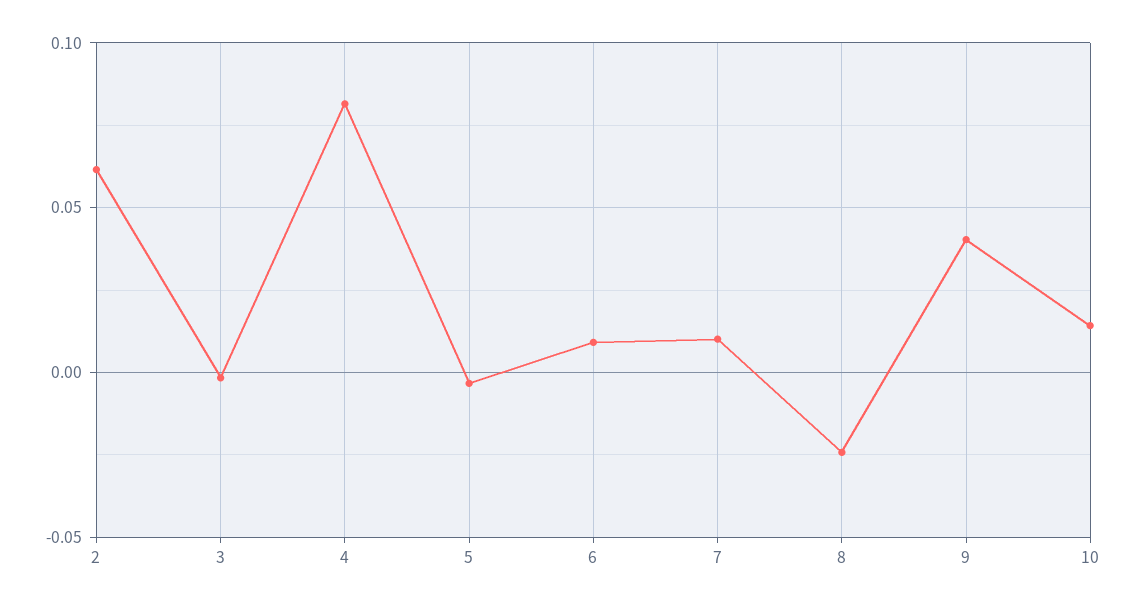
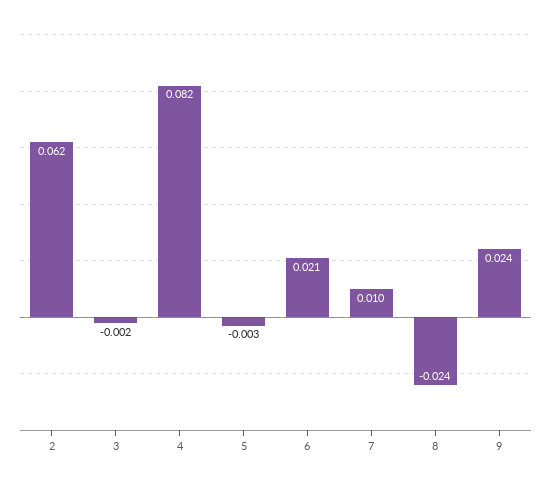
6: 0.01 -> 0.021
9: 0.04 -> 0.024
10: 0.015 -> none

